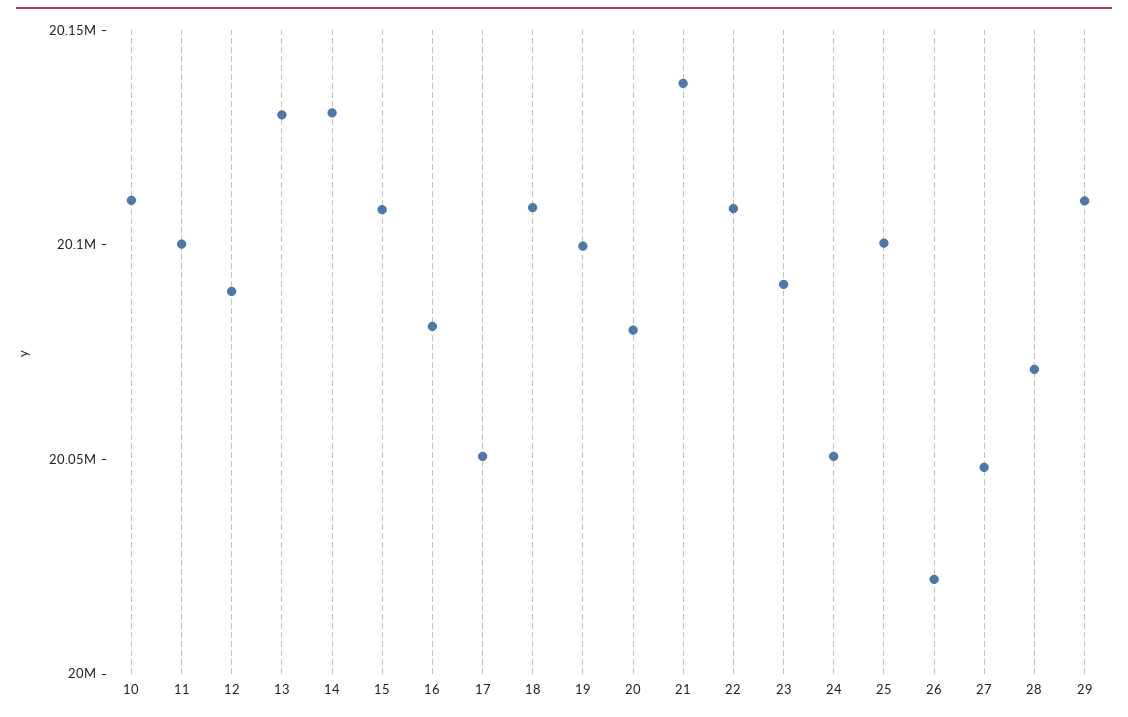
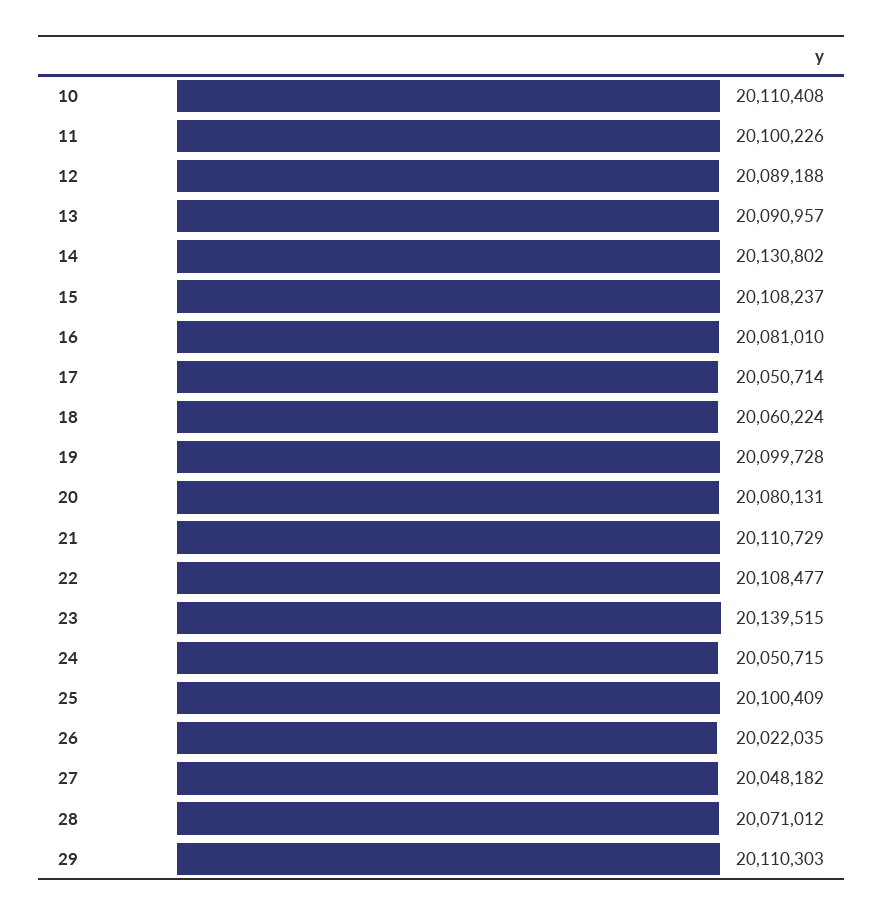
13: 20130000 -> 20090957
18: 20110000 -> 20060224
21: 20140000 -> 20110729
23: 20090000 -> 20139515

